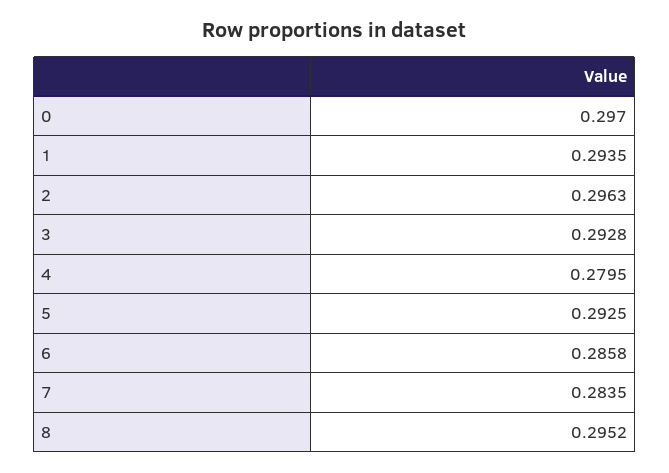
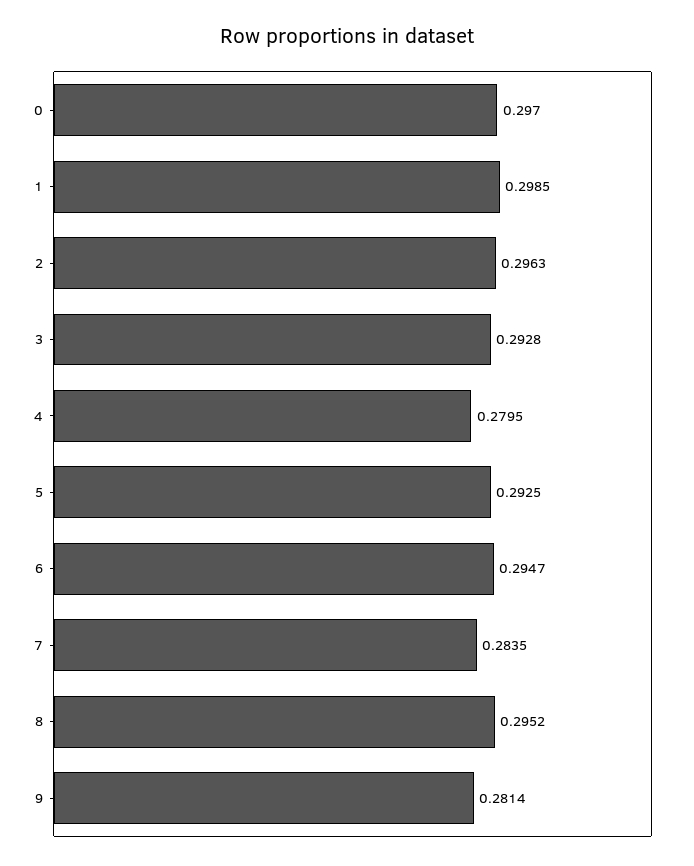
1: 0.2935 -> 0.2985
6: 0.2858 -> 0.2947
9: none -> 0.2814

